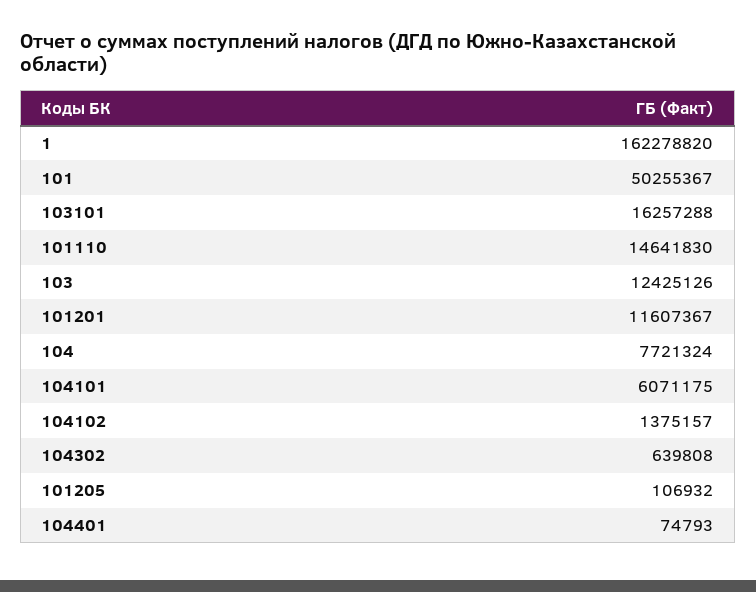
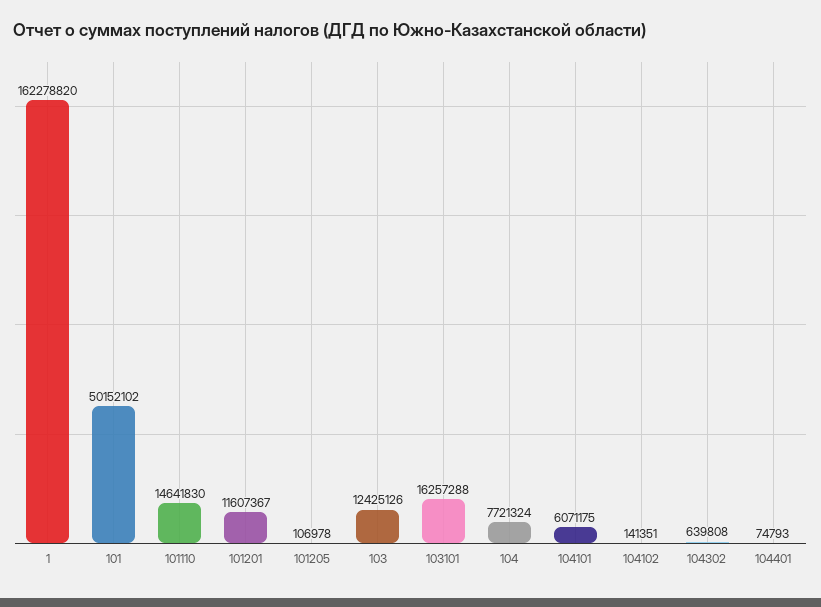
101: 50255367 -> 50152102
104102: 1375157 -> 141351
101205: 106932 -> 106978

